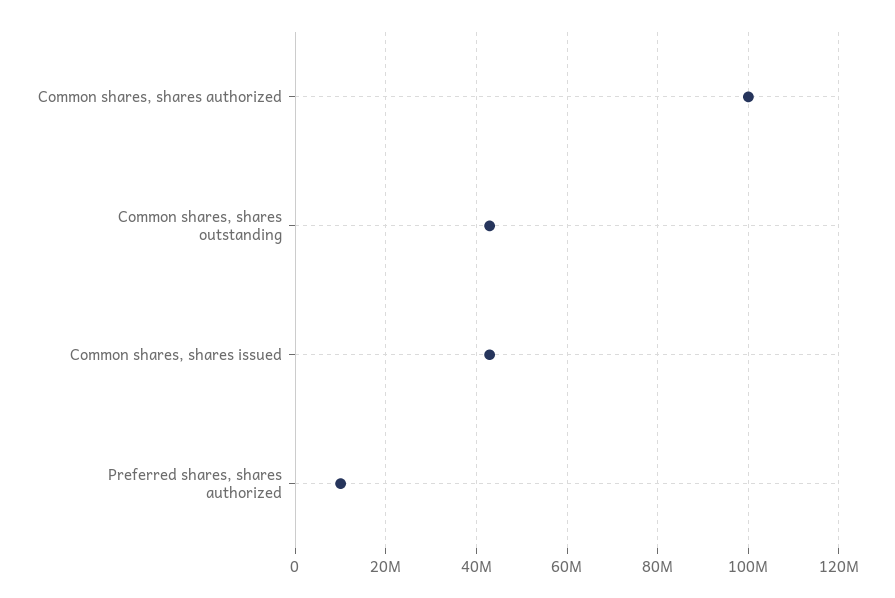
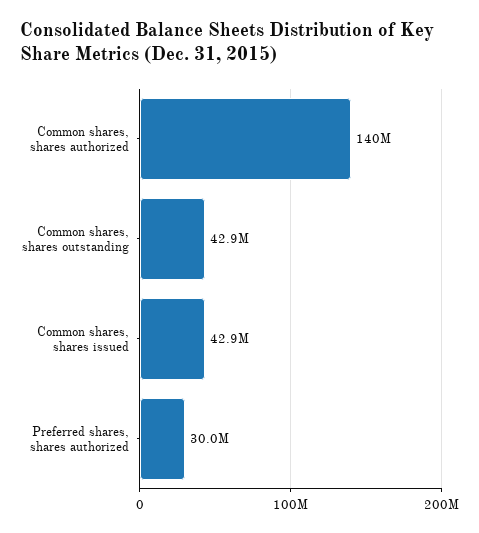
Common shares, shares authorized: 100000000 -> 140000000
Preferred shares, shares authorized: 10000000 -> 30000000

